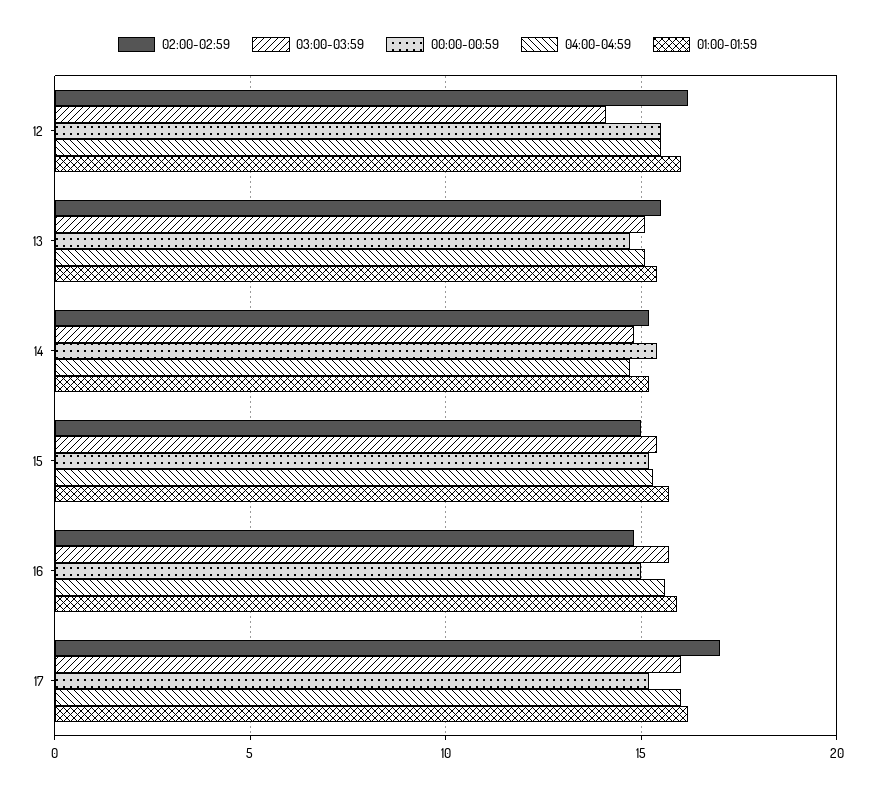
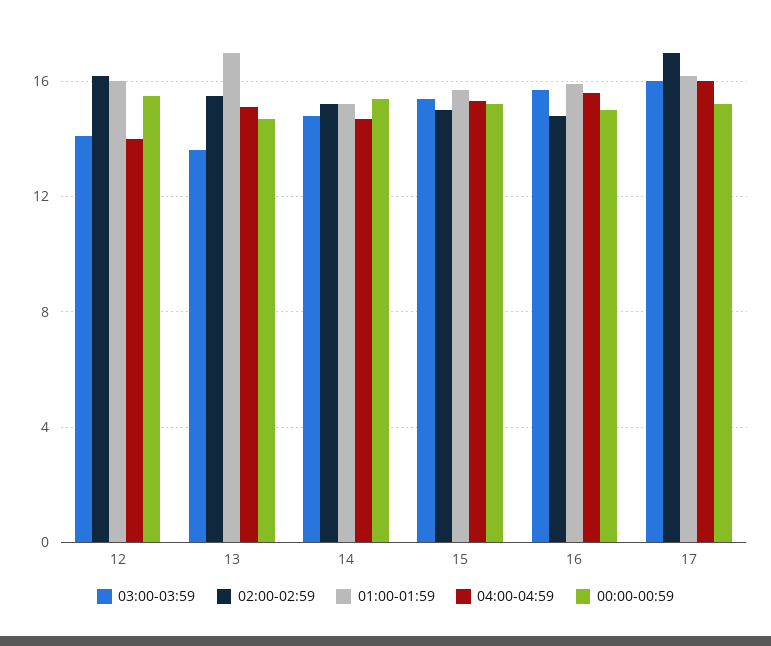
04:00-04:59, 12: 15.5 -> 14
03:00-03:59, 13: 15 -> 13.5
01:00-01:59, 13: 15.5 -> 17

